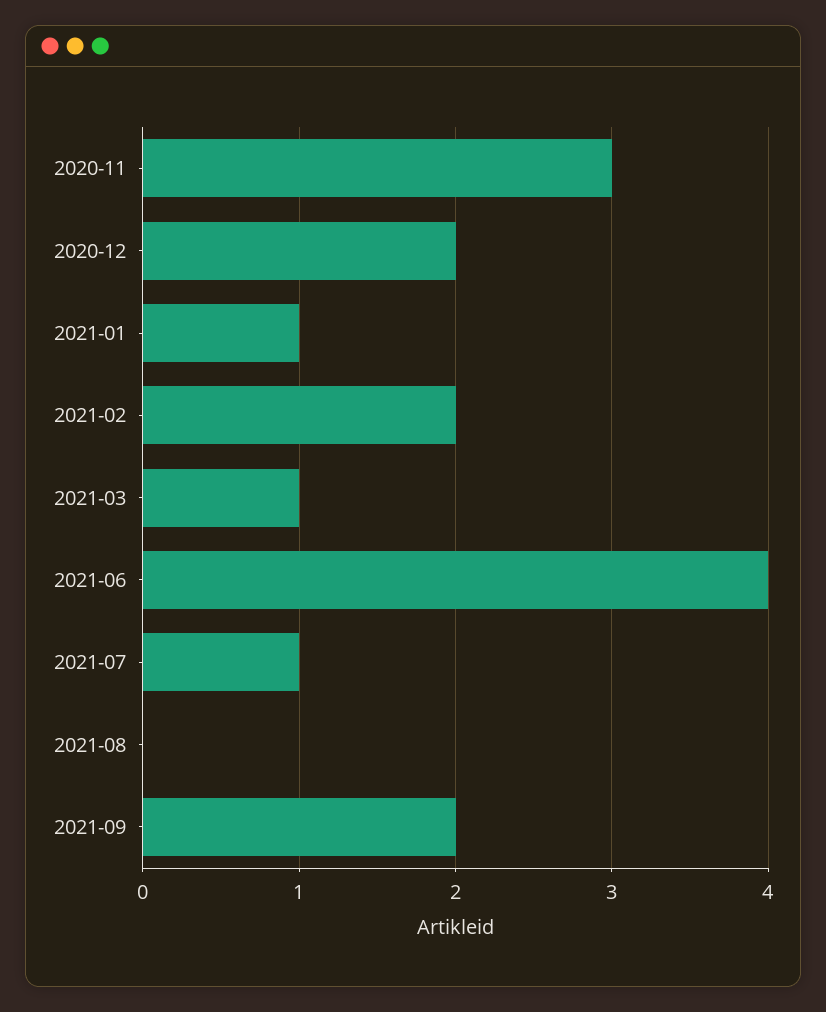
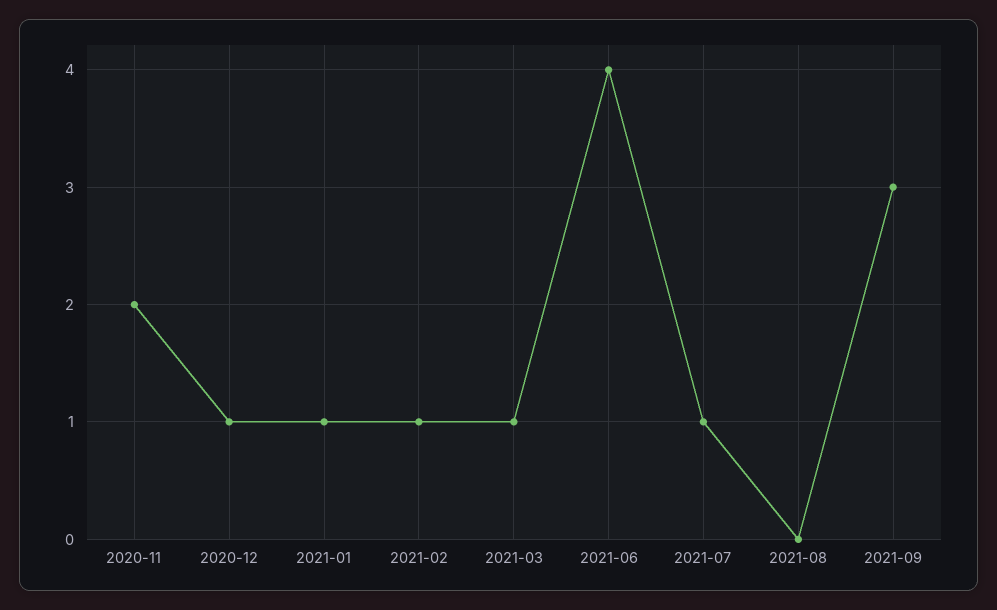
2020-11: 3 -> 2
2020-12: 2 -> 1
2021-02: 2 -> 1
2021-09: 2 -> 3

